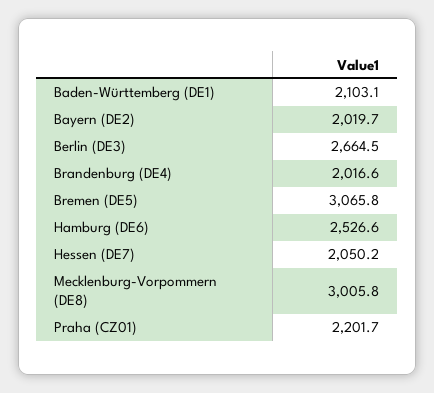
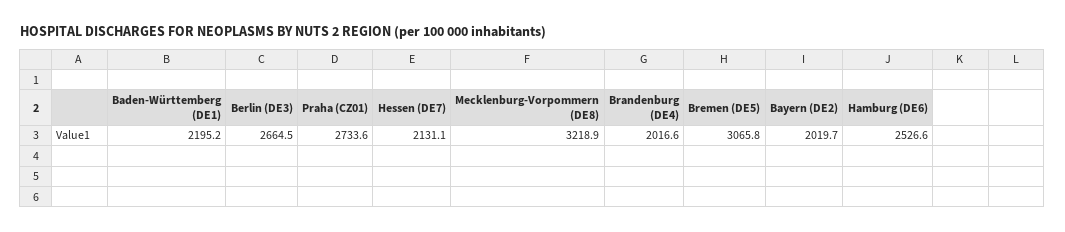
Baden-Württemberg (DE1): 2103.1 -> 2195.2
Hessen (DE7): 2050.2 -> 2131.1
Mecklenburg-Vorpommern (DE8): 3005.8 -> 3218.9
Praha (CZ01): 2201.7 -> 2733.6

